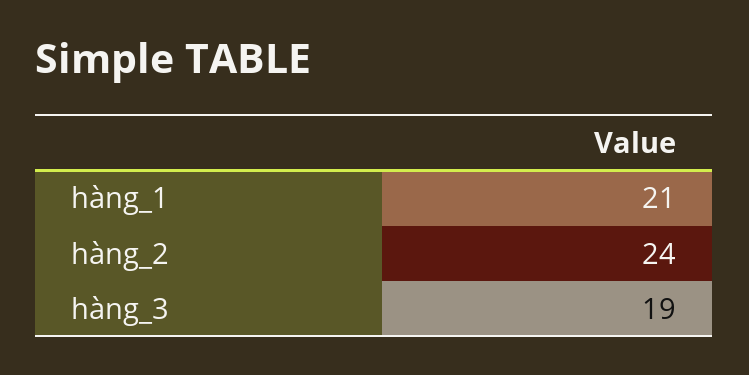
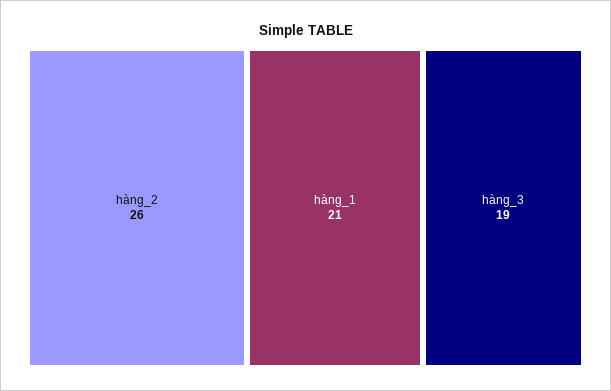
hàng_2: 24 -> 26

